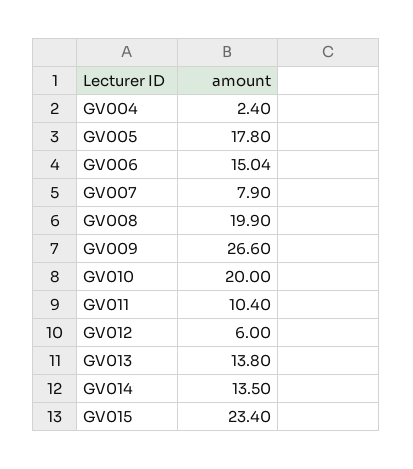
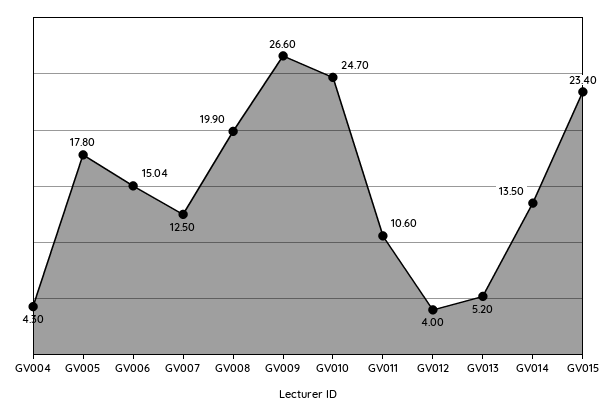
GV004: 2.4 -> 4.3
GV007: 7.9 -> 12.5
GV010: 20 -> 24.7
GV011: 10.4 -> 10.6
GV012: 6 -> 4
GV013: 13.8 -> 5.2

